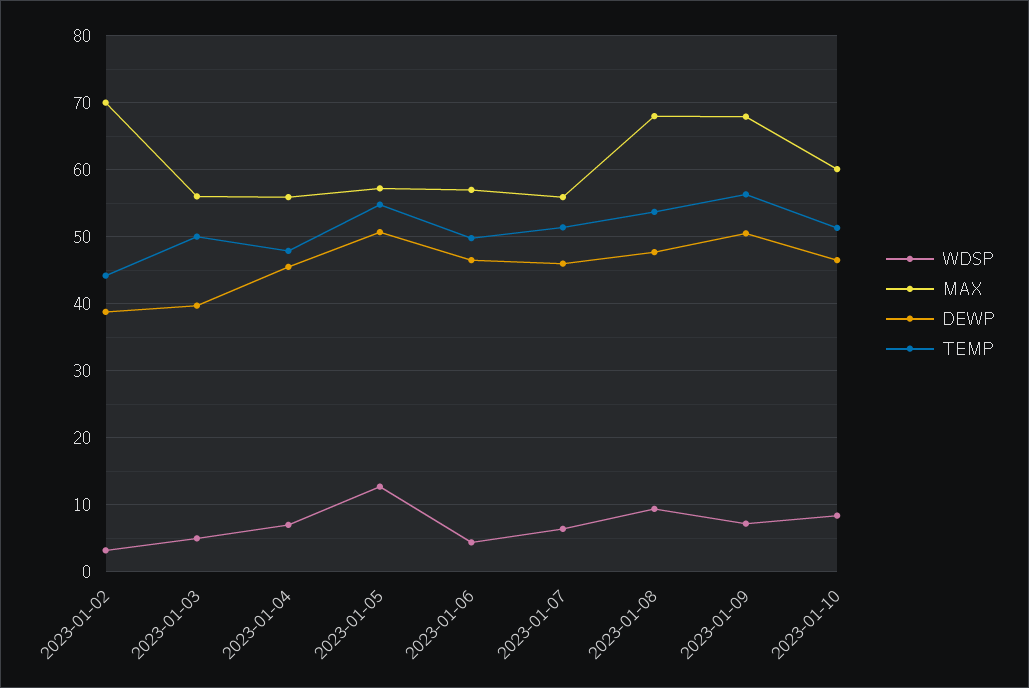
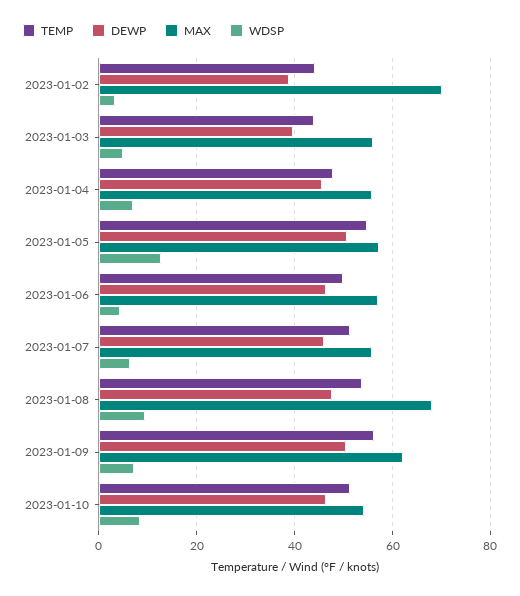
TEMP, 2023-01-03: 50 -> 44
MAX, 2023-01-09: 68 -> 62
MAX, 2023-01-10: 60 -> 54

